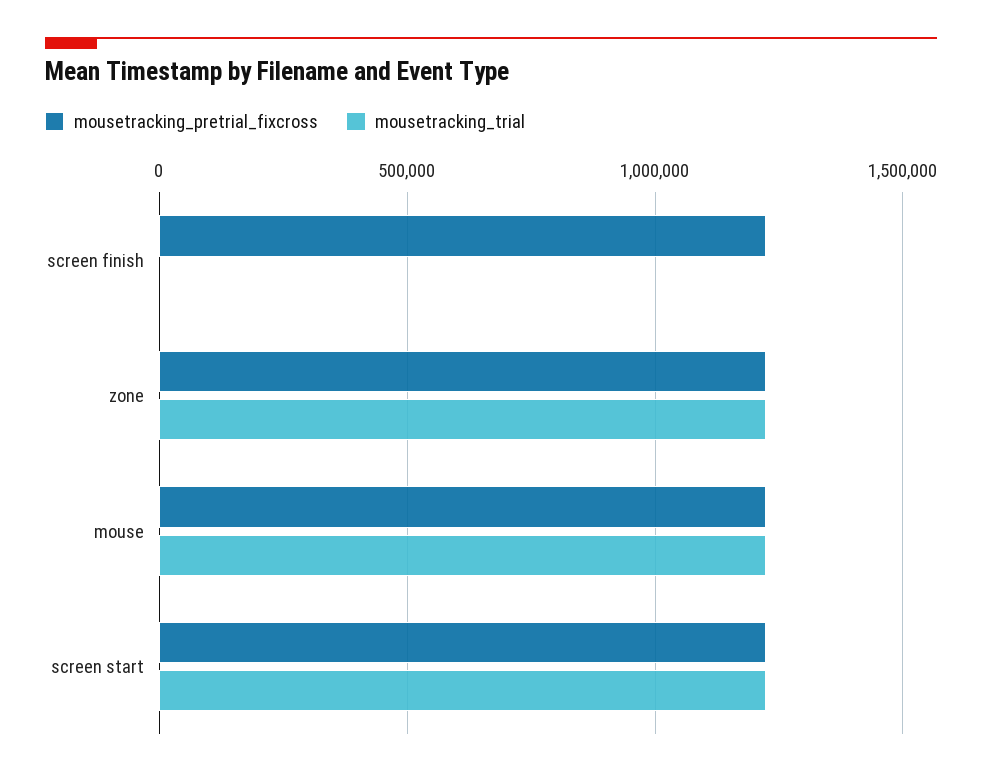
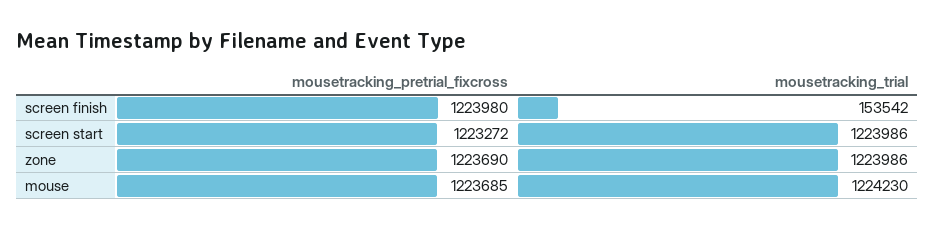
mousetracking_trial, screen finish: 0 -> 153542

